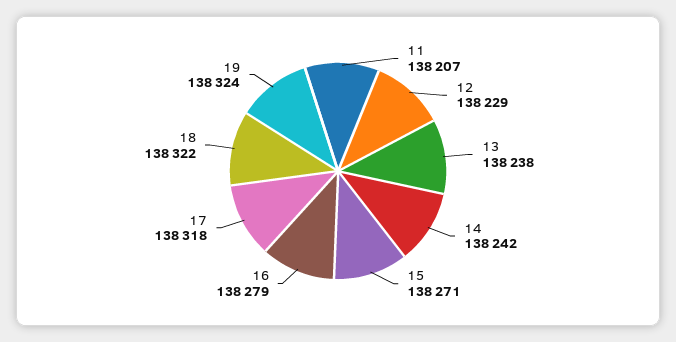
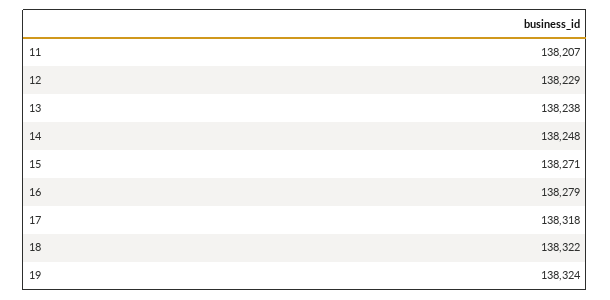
14: 138242 -> 138248

